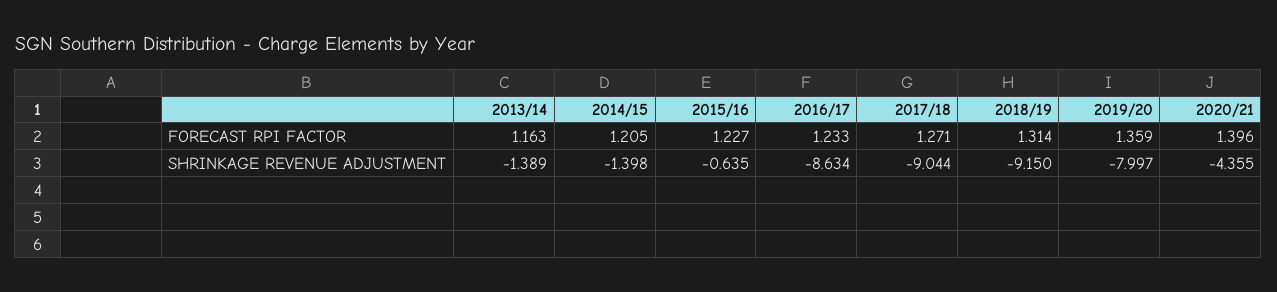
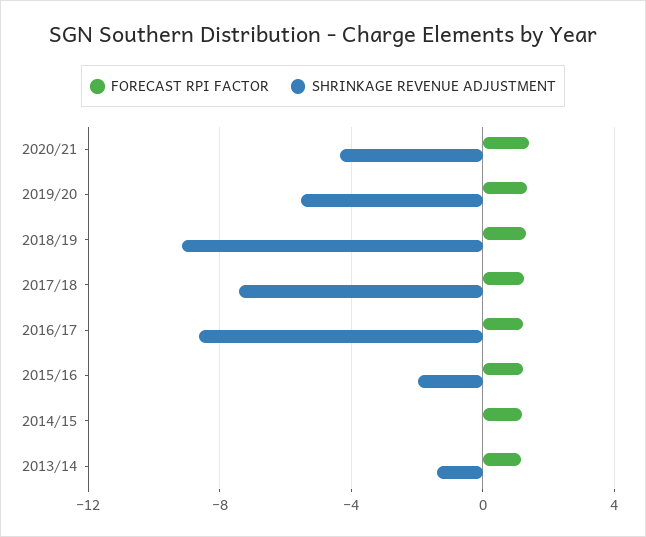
SHRINKAGE REVENUE ADJUSTMENT, 2014/15: -1.398 -> 0
SHRINKAGE REVENUE ADJUSTMENT, 2015/16: -0.635 -> -2
SHRINKAGE REVENUE ADJUSTMENT, 2017/18: -9.044 -> -7.5
SHRINKAGE REVENUE ADJUSTMENT, 2019/20: -7.997 -> -5.5

